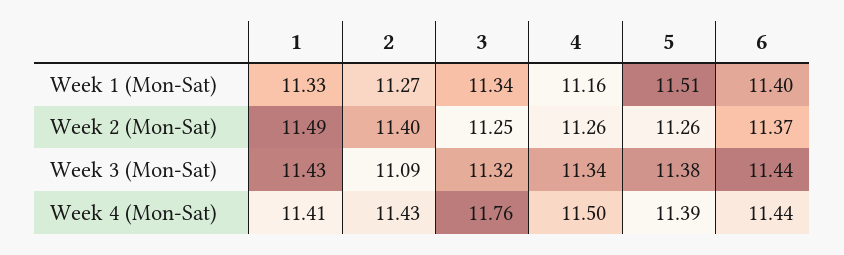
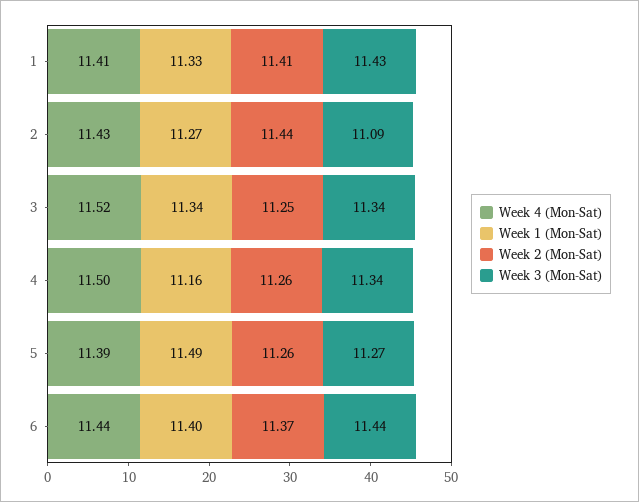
Week 1 (Mon-Sat), 5: 11.51 -> 11.49
Week 2 (Mon-Sat), 1: 11.49 -> 11.41
Week 2 (Mon-Sat), 2: 11.4 -> 11.44
Week 3 (Mon-Sat), 3: 11.32 -> 11.34
Week 3 (Mon-Sat), 5: 11.38 -> 11.27
Week 4 (Mon-Sat), 3: 11.76 -> 11.52

